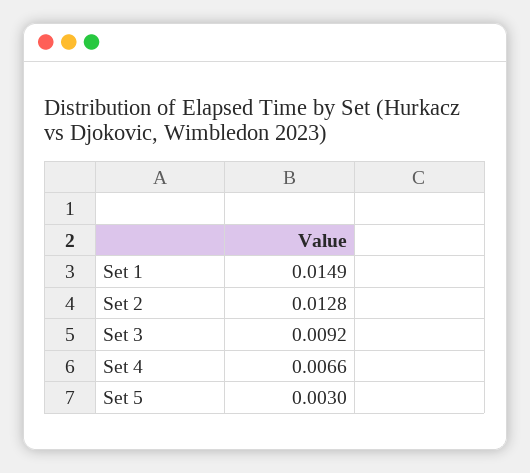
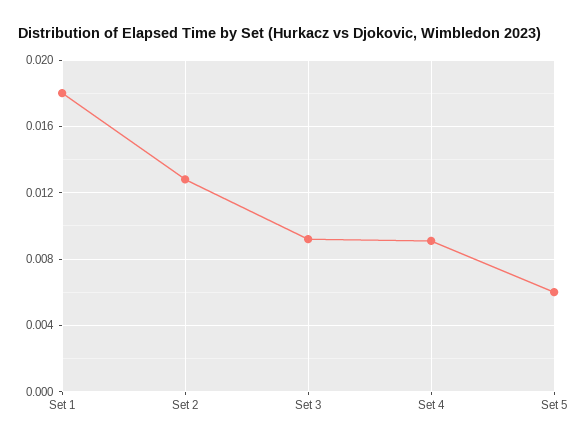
Set 1: 0.0149 -> 0.018
Set 4: 0.0066 -> 0.009
Set 5: 0.003 -> 0.006

